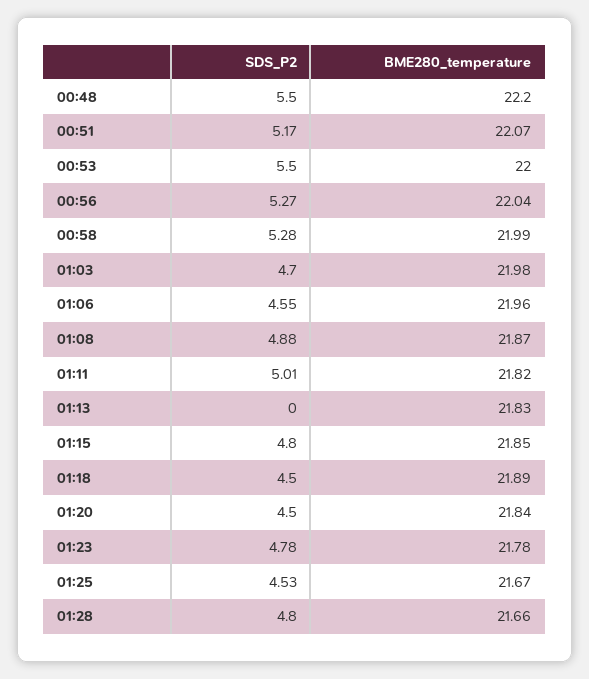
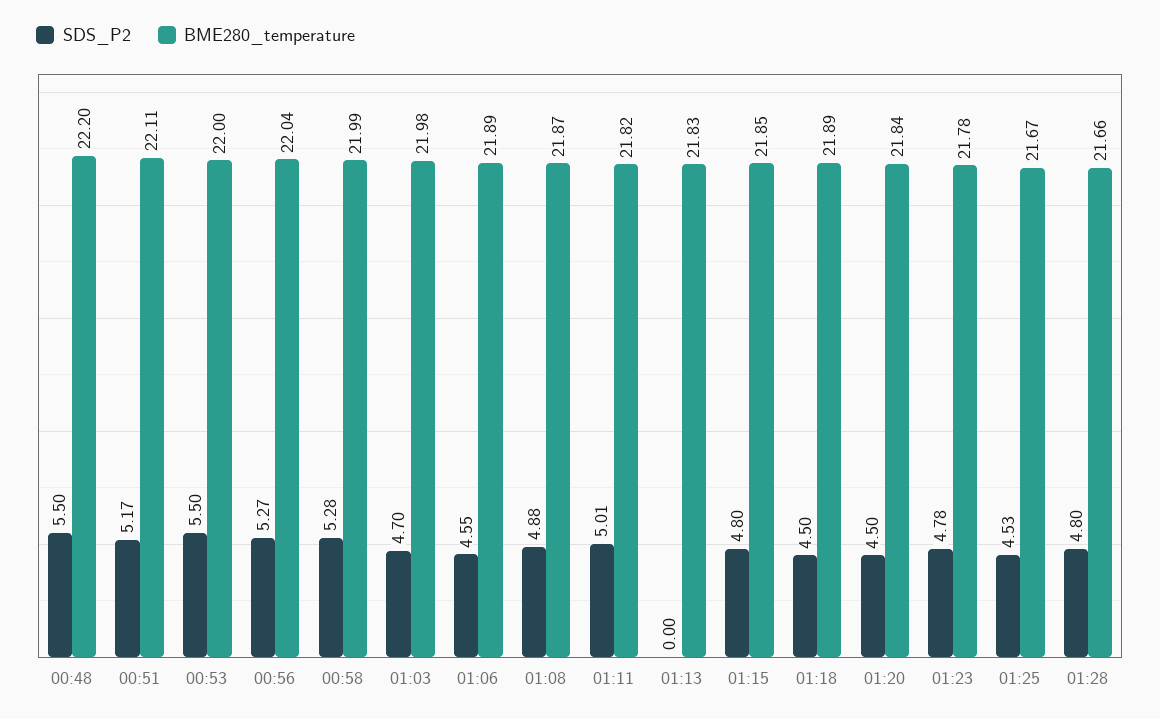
BME280_temperature, 00:51: 22.07 -> 22.11
BME280_temperature, 01:06: 21.96 -> 21.89

